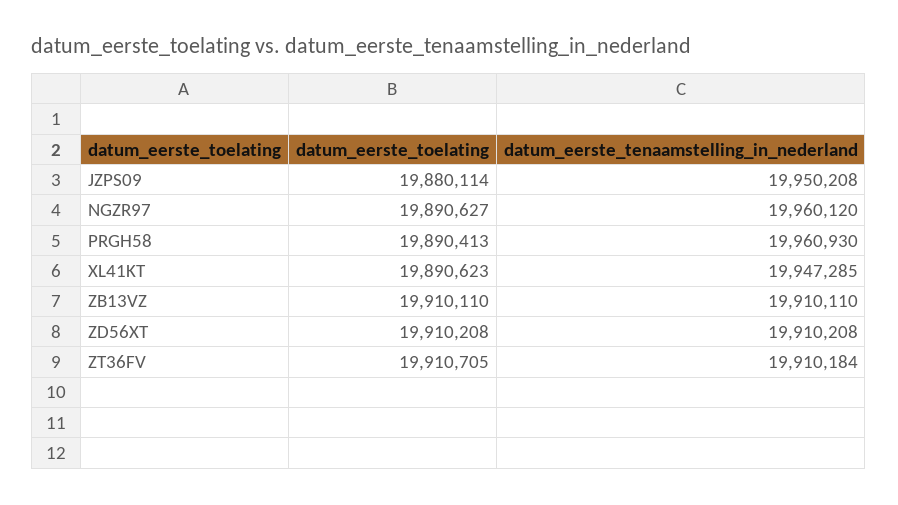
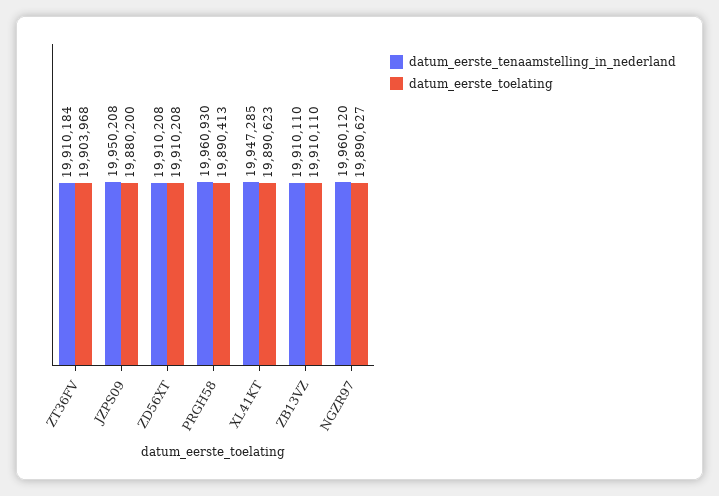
datum_eerste_toelating, JZPS09: 19880114 -> 19880200
datum_eerste_toelating, ZT36FV: 19910705 -> 19903968

